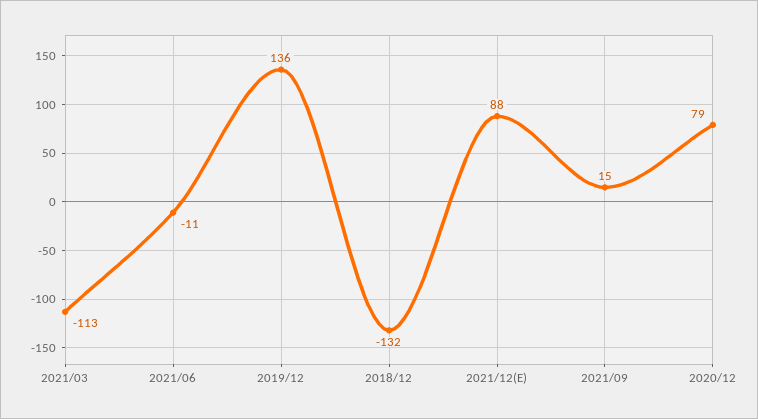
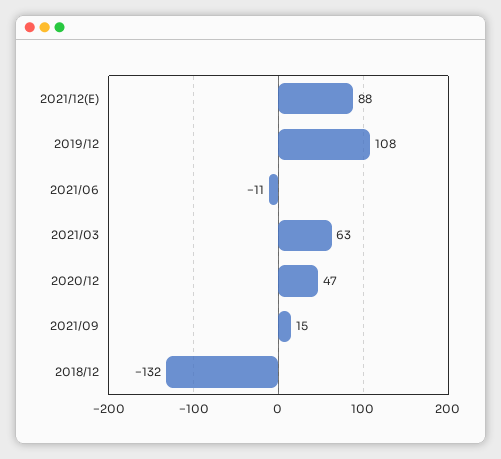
2021/03: -113 -> 63
2019/12: 136 -> 108
2020/12: 79 -> 47

